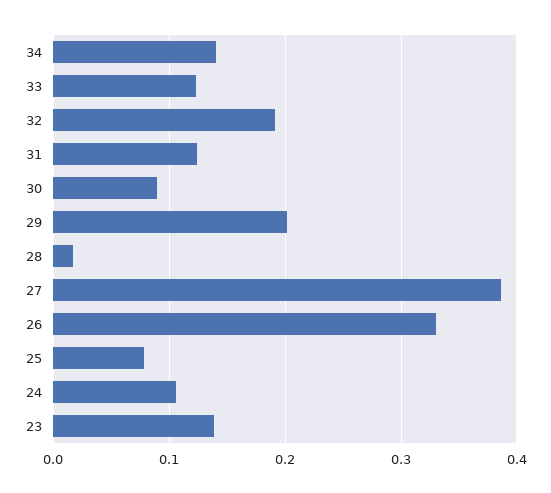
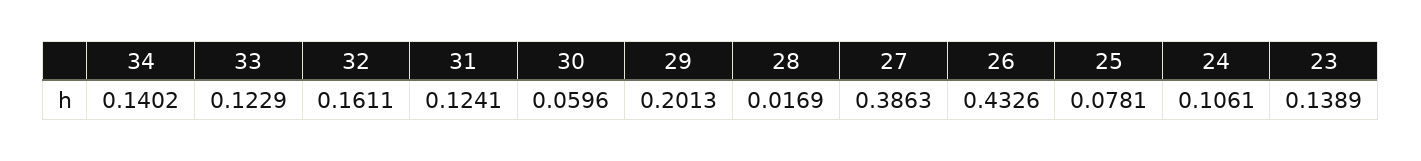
32: 0.19 -> 0.1611
30: 0.09 -> 0.0596
26: 0.33 -> 0.4326

